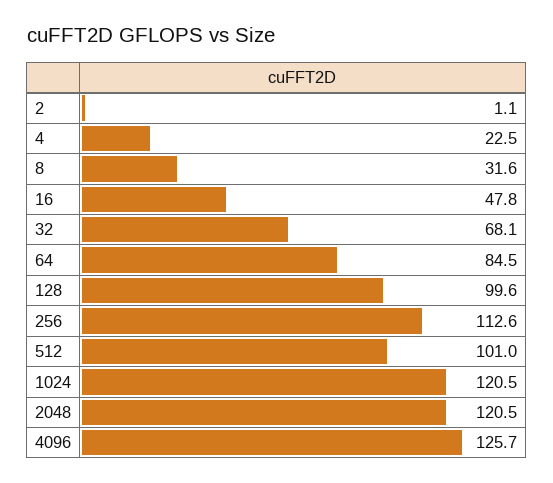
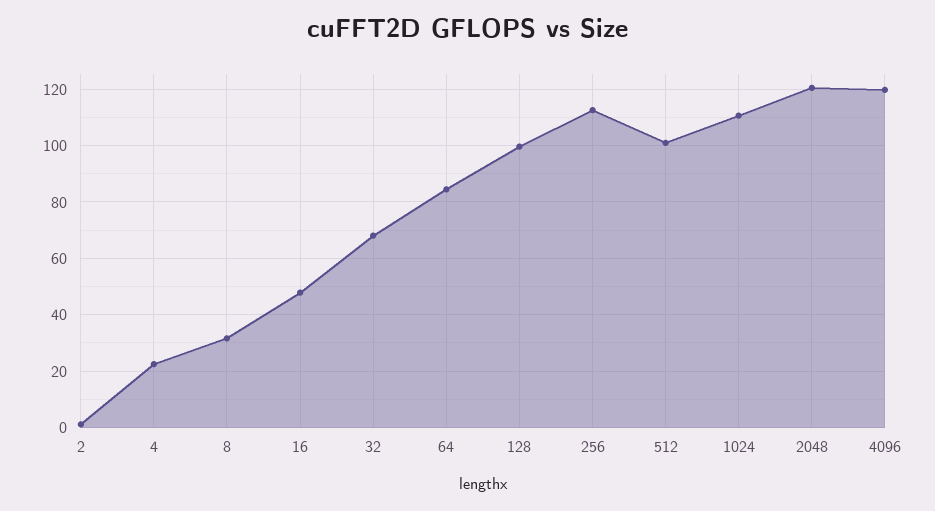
1024: 120.5 -> 110
4096: 125.7 -> 120

